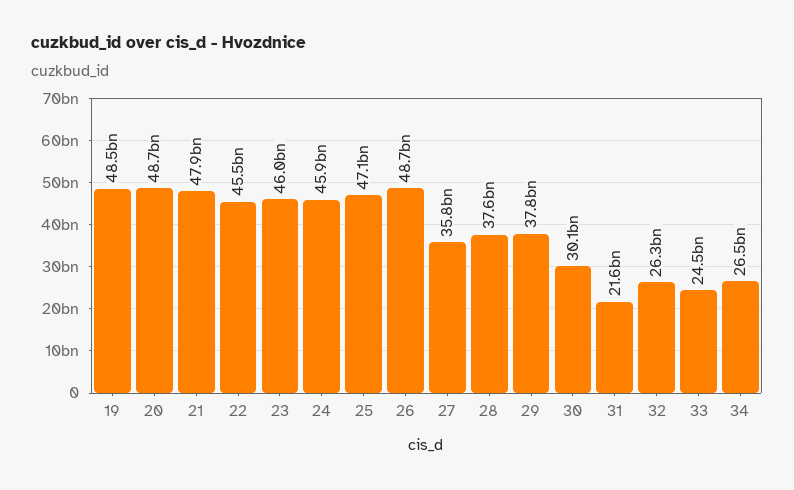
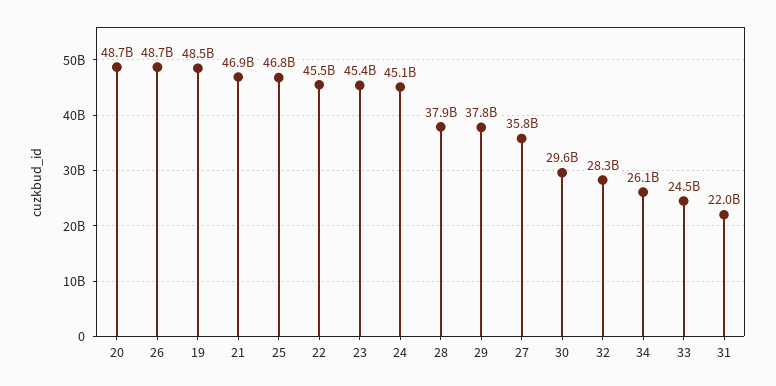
21: 47900000000 -> 46900000000
23: 46000000000 -> 45400000000
24: 45900000000 -> 45100000000
25: 47100000000 -> 46800000000
28: 37600000000 -> 37900000000
30: 30100000000 -> 29600000000
31: 21600000000 -> 22000000000
32: 26300000000 -> 28300000000
34: 26500000000 -> 26100000000

